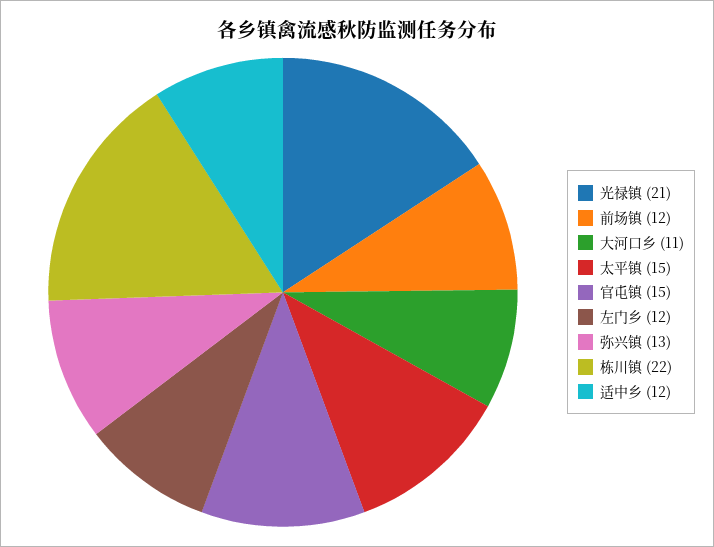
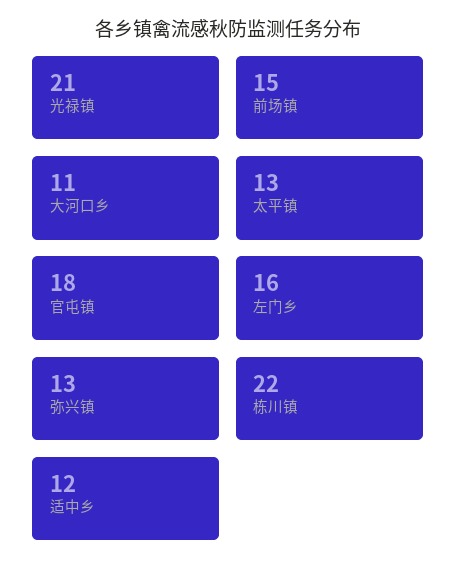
前场镇: 12 -> 15
太平镇: 15 -> 13
官屯镇: 15 -> 18
左门乡: 12 -> 16

